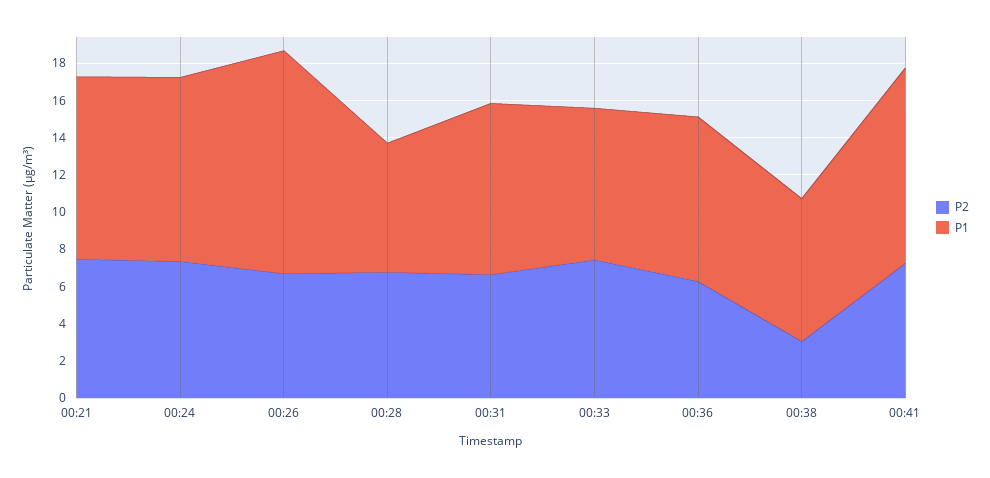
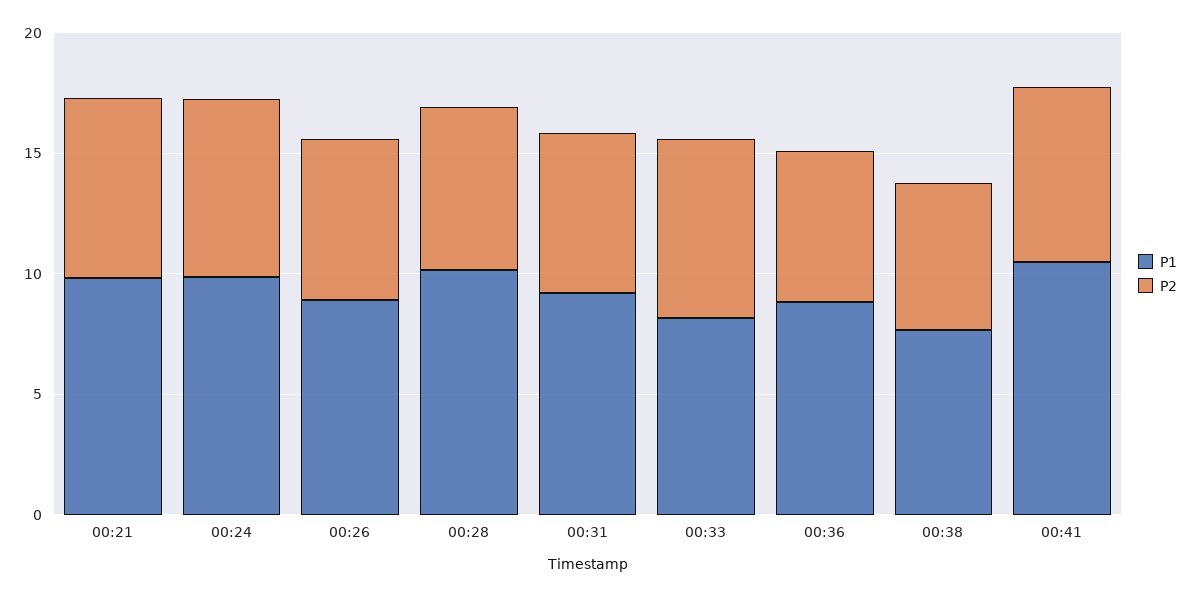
P1, 00:26: 12 -> 9
P1, 00:28: 7 -> 10
P2, 00:38: 3 -> 6

